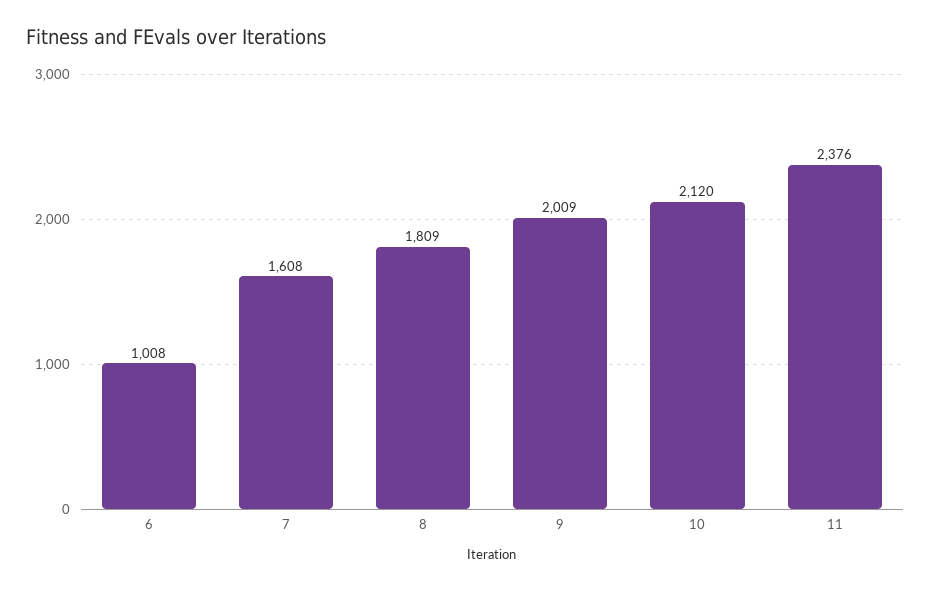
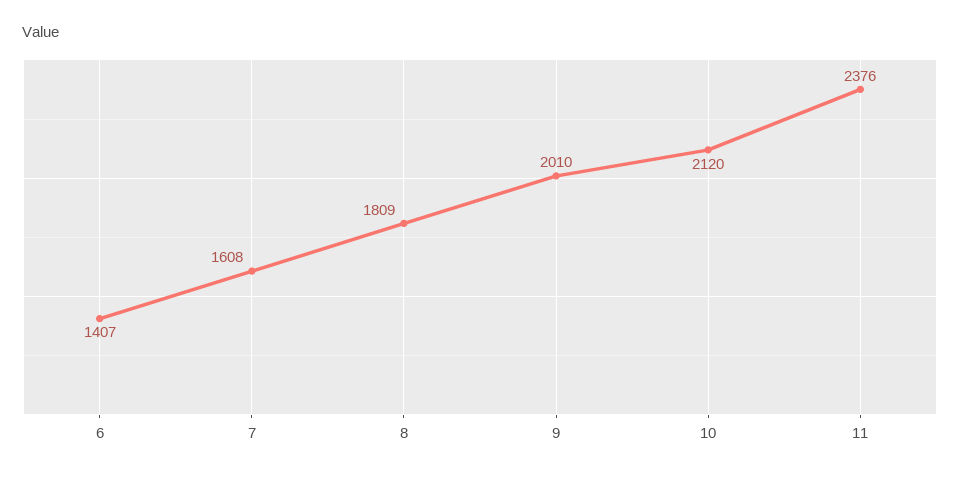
6: 1008 -> 1407
9: 2009 -> 2010

